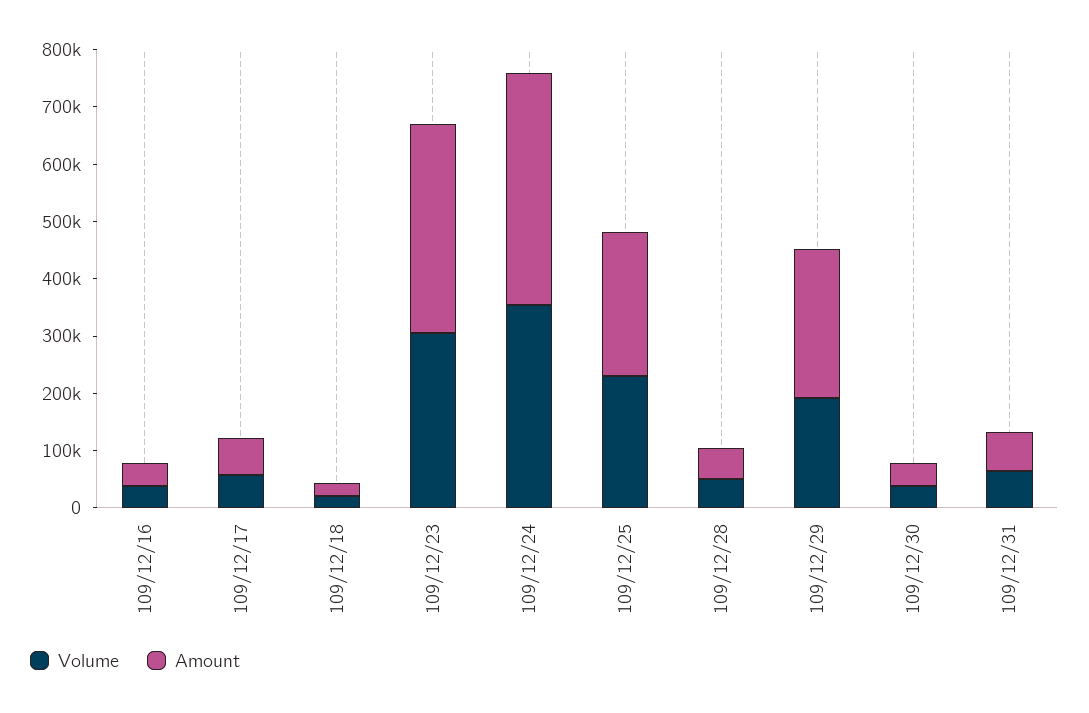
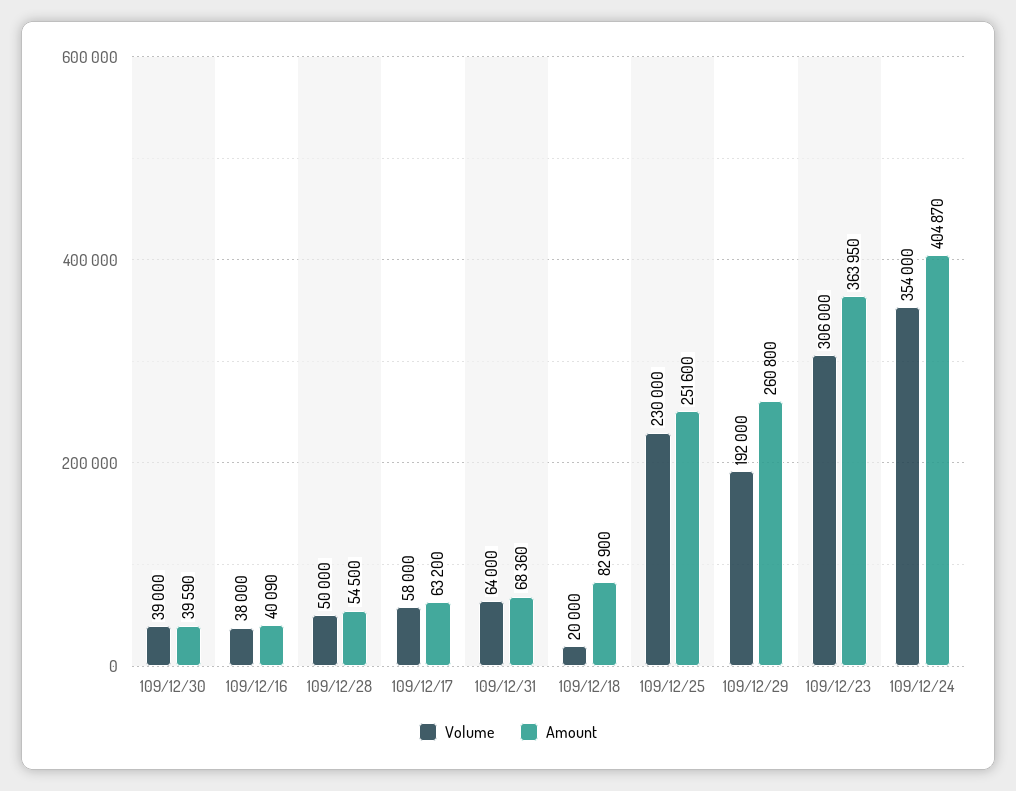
Amount, 109/12/18: 20000 -> 82900

